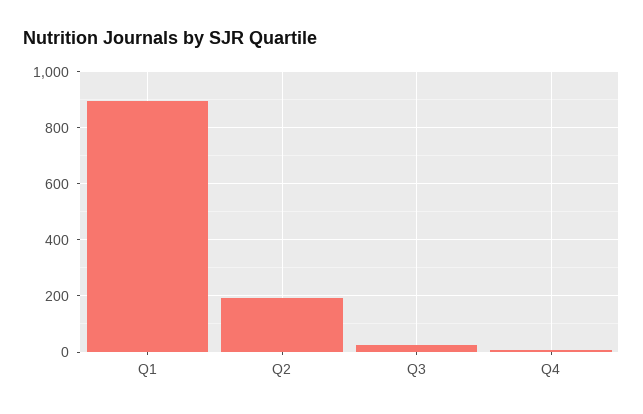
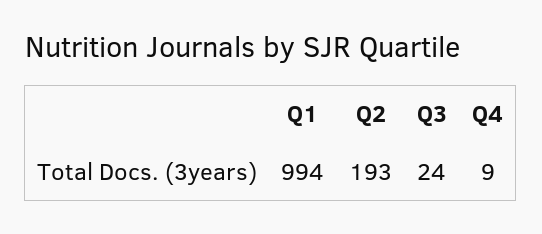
Q1: 900 -> 994

